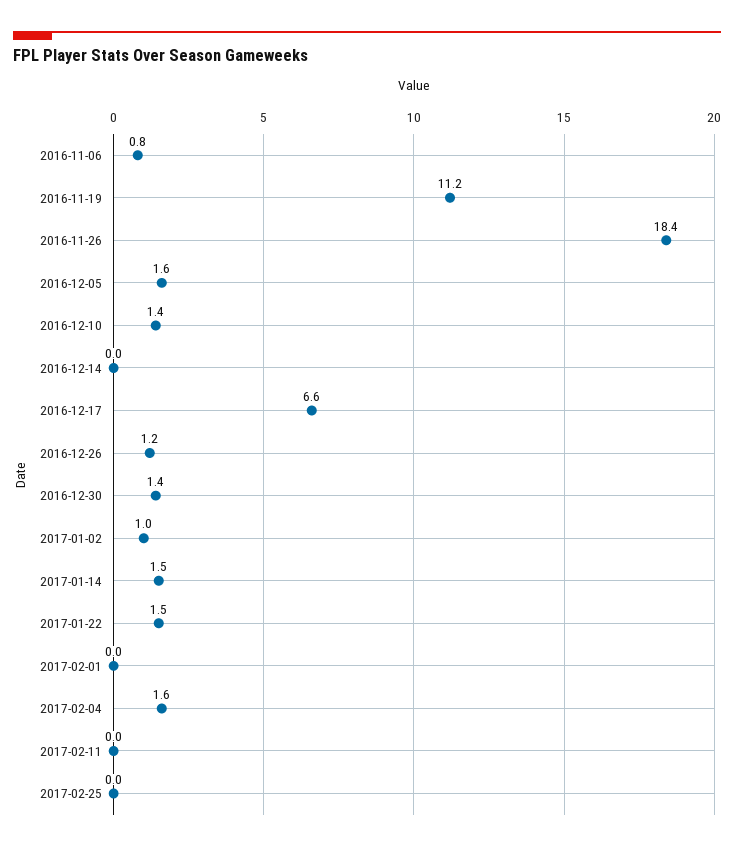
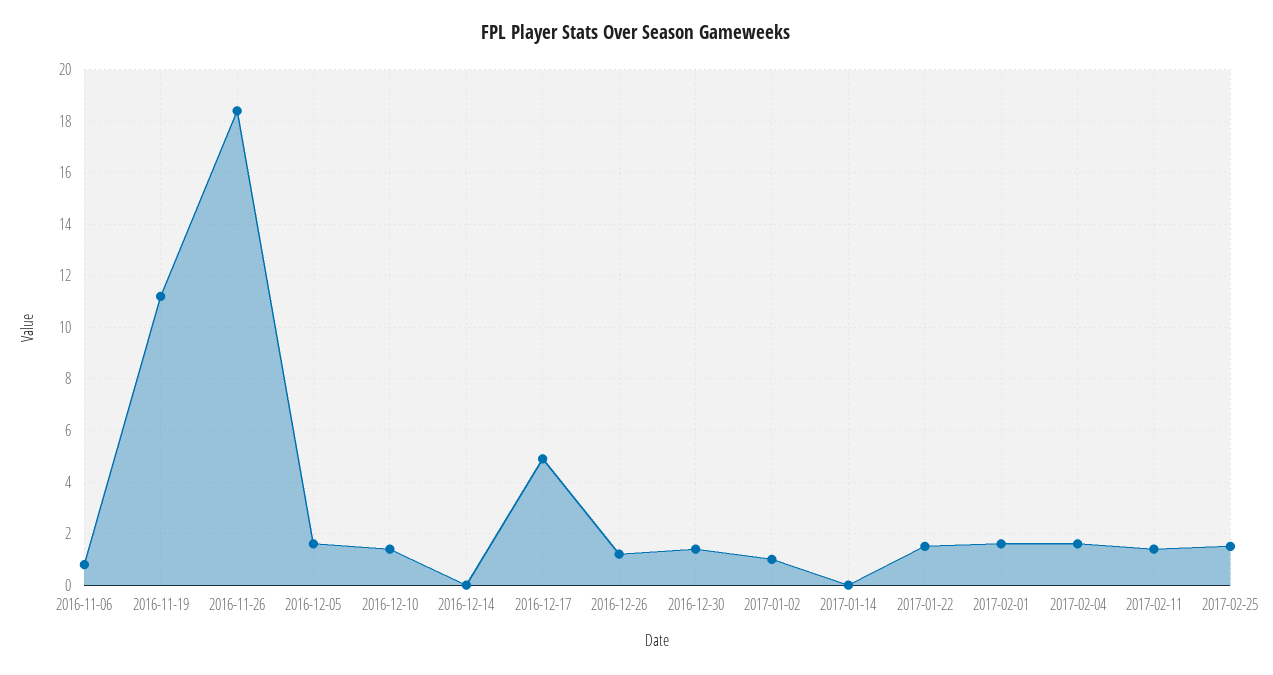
2016-12-17: 6.6 -> 5
2017-01-14: 1.5 -> 0
2017-02-01: 0 -> 1.5
2017-02-11: 0 -> 1.5
2017-02-25: 0 -> 1.5

